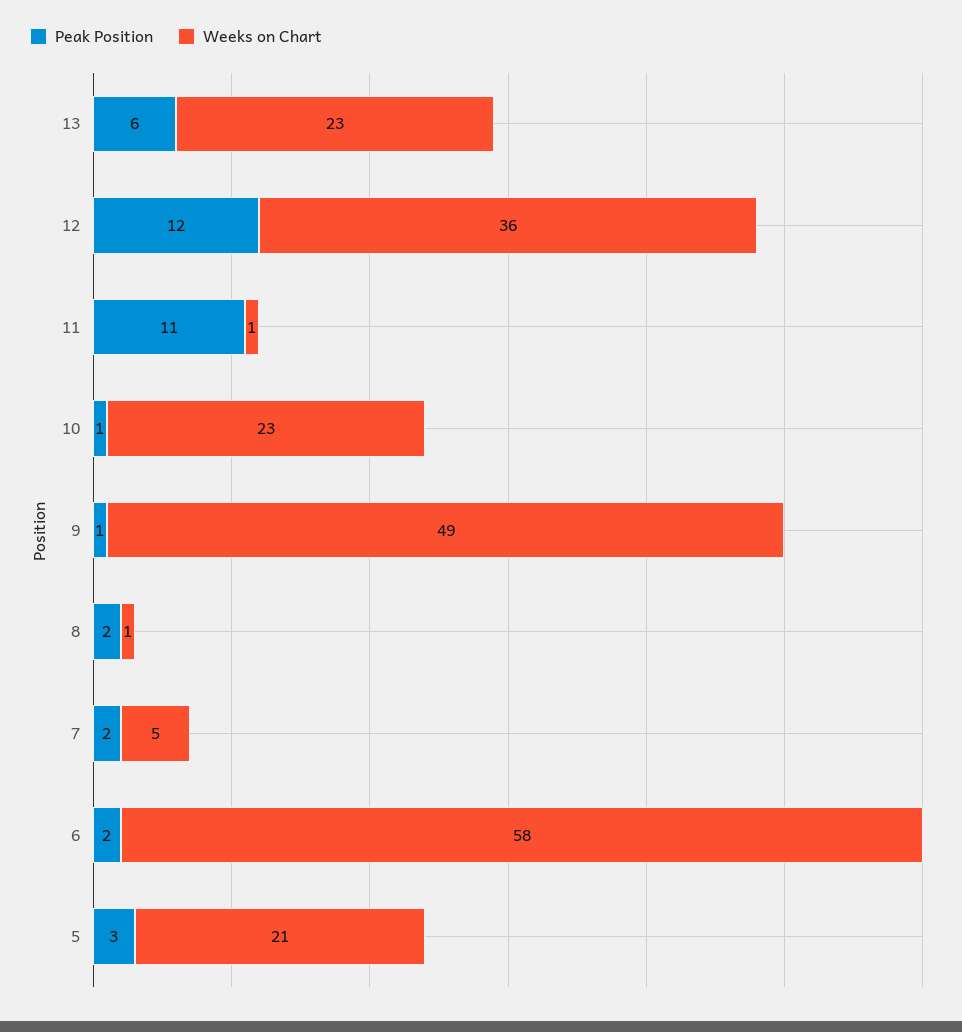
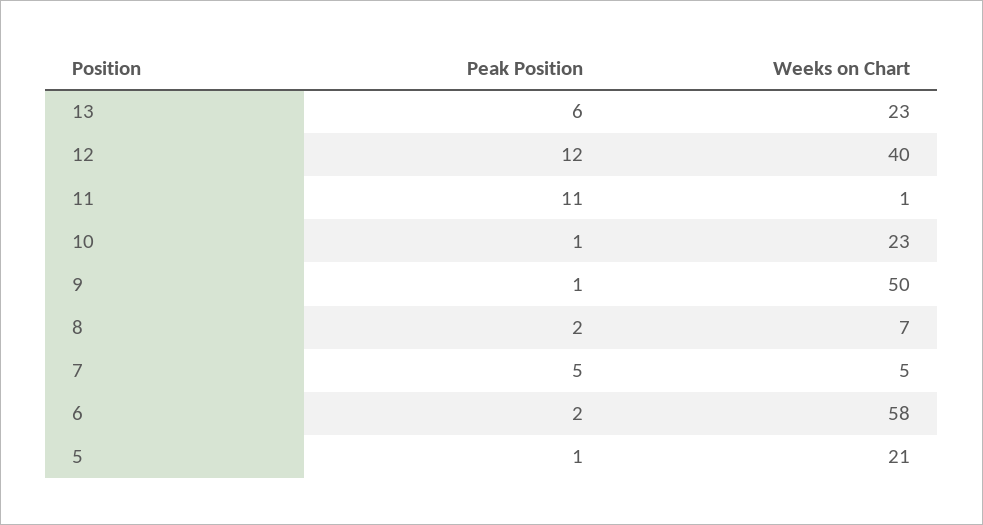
Weeks on Chart, 12: 36 -> 40
Weeks on Chart, 9: 49 -> 50
Weeks on Chart, 8: 1 -> 7
Peak Position, 7: 2 -> 5
Peak Position, 5: 3 -> 1

